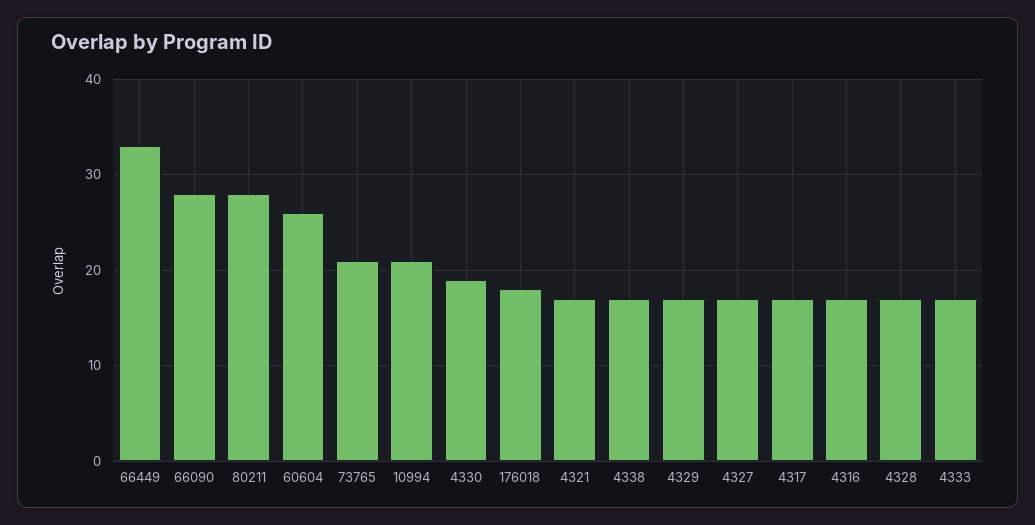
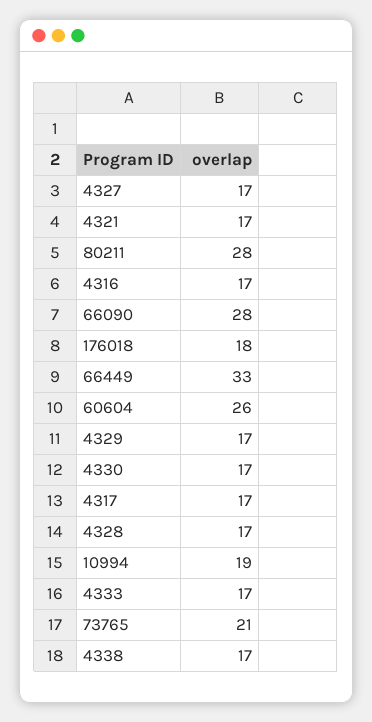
10994: 21 -> 19
4330: 19 -> 17

